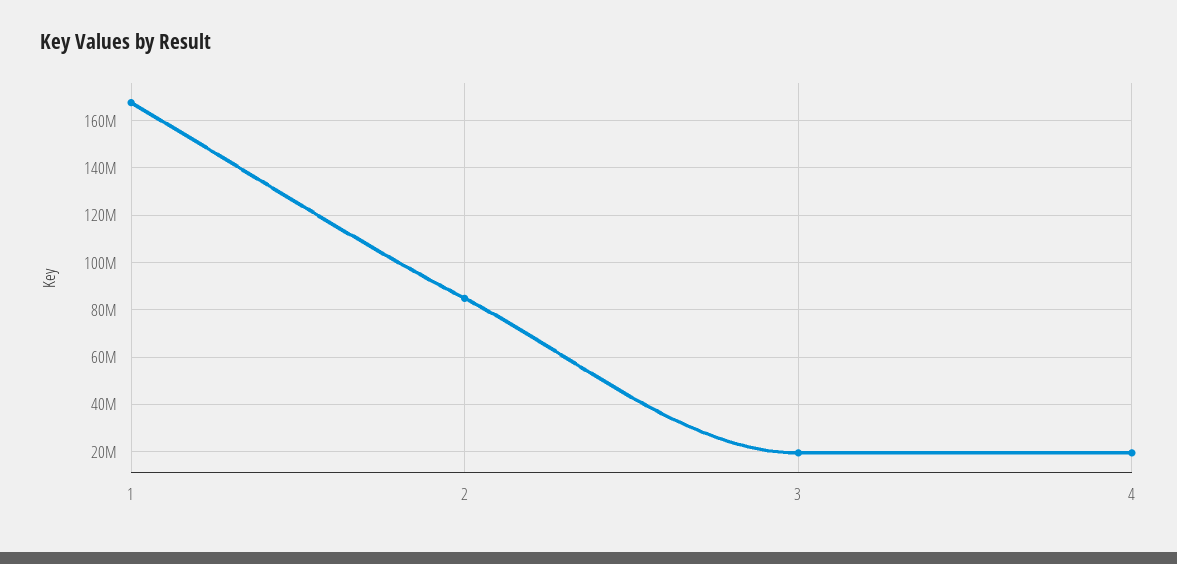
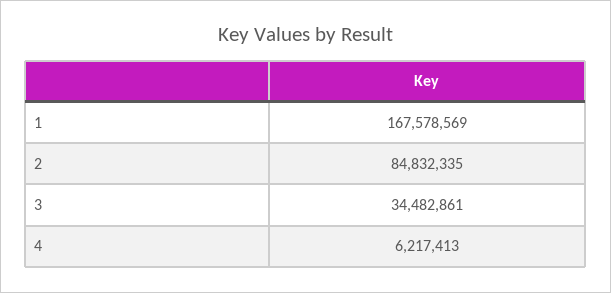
3: 20000000 -> 34482861
4: 20000000 -> 6217413

